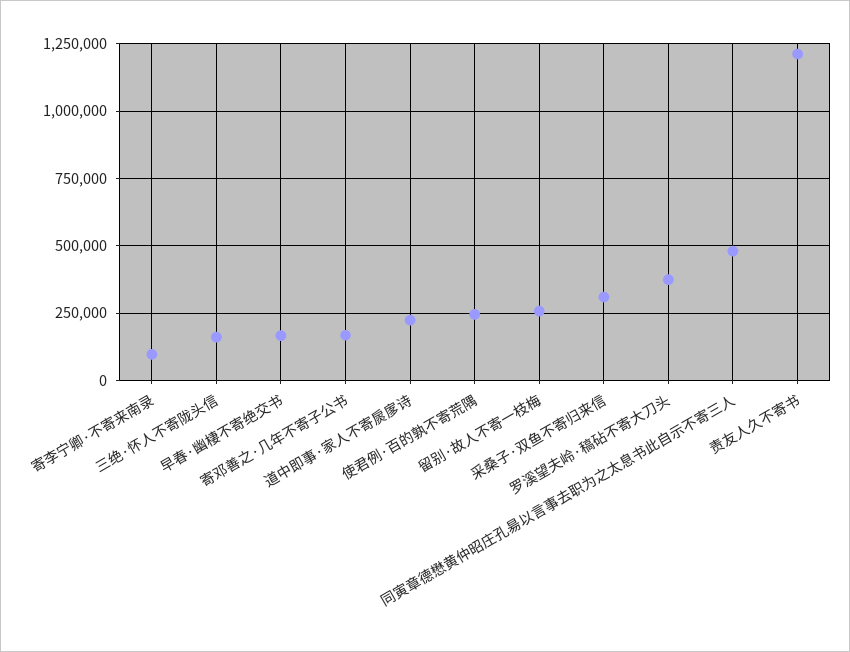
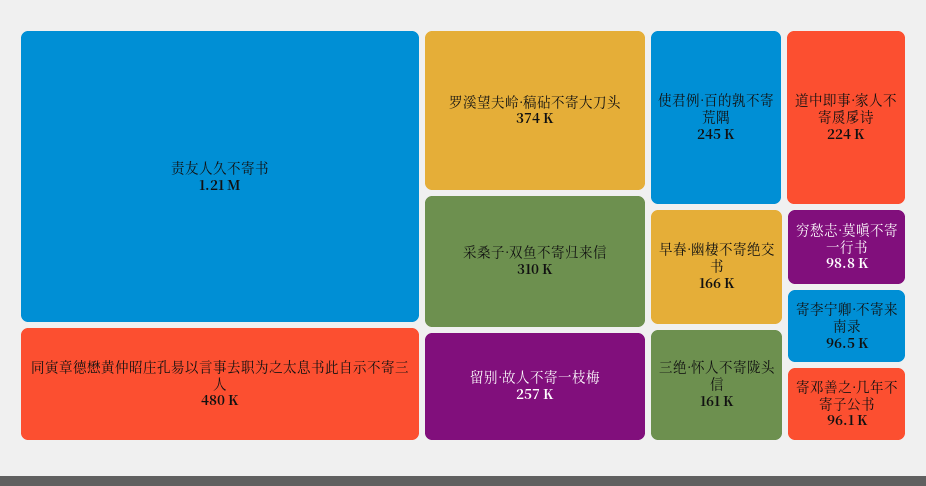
寄邓善之·几年不寄子公书: 175000 -> 96100
穷愁志·莫嗔不寄一行书: none -> 98800

